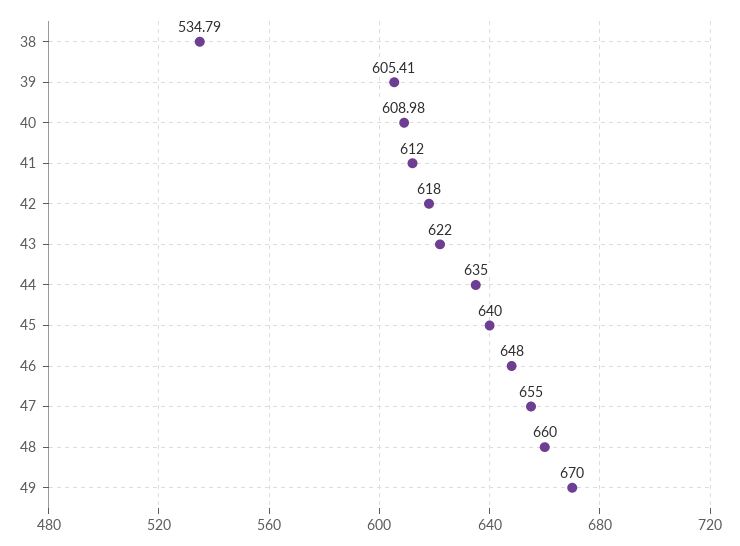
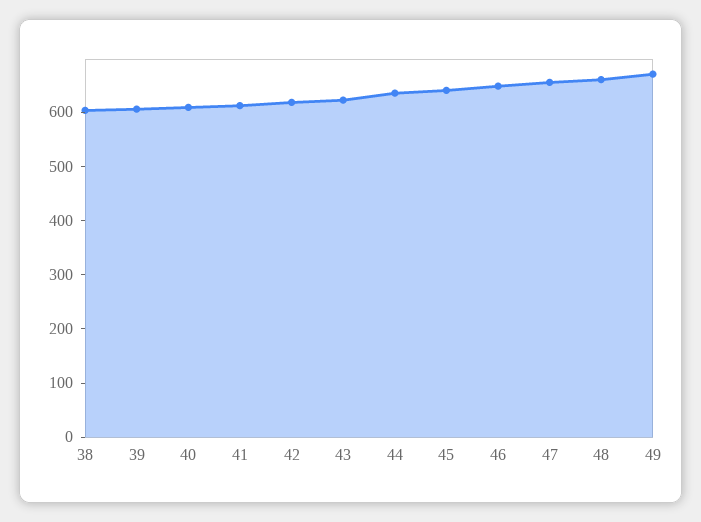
38: 534.79 -> 600

